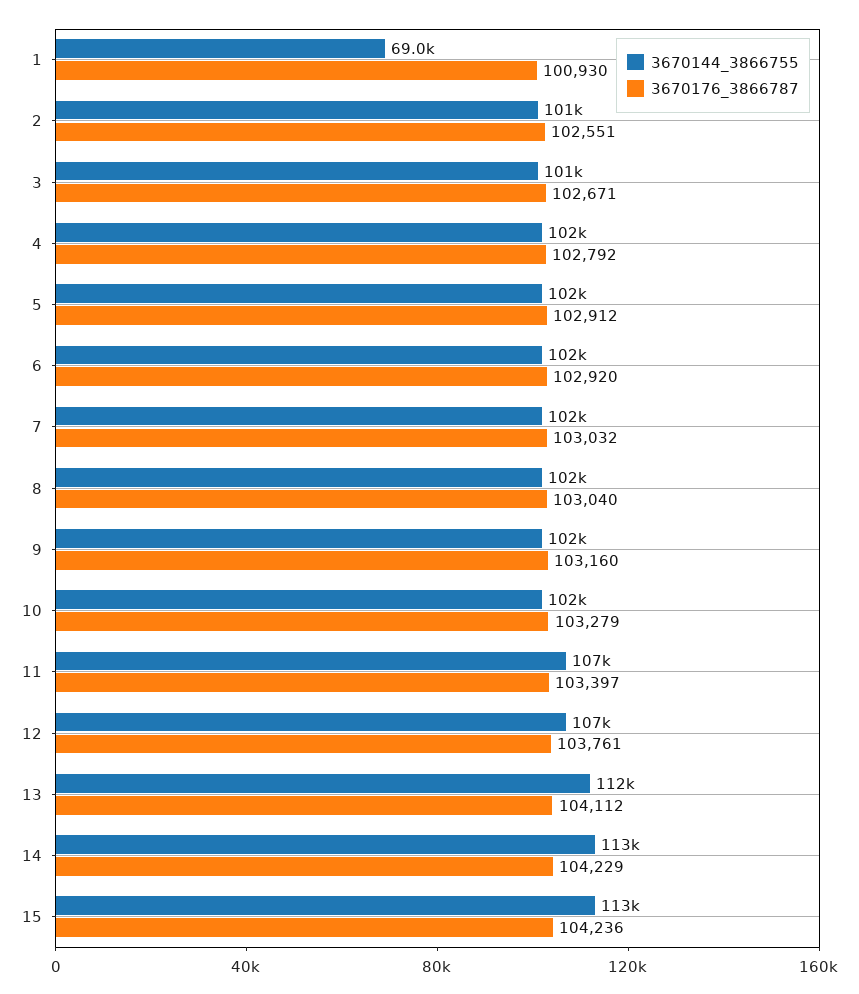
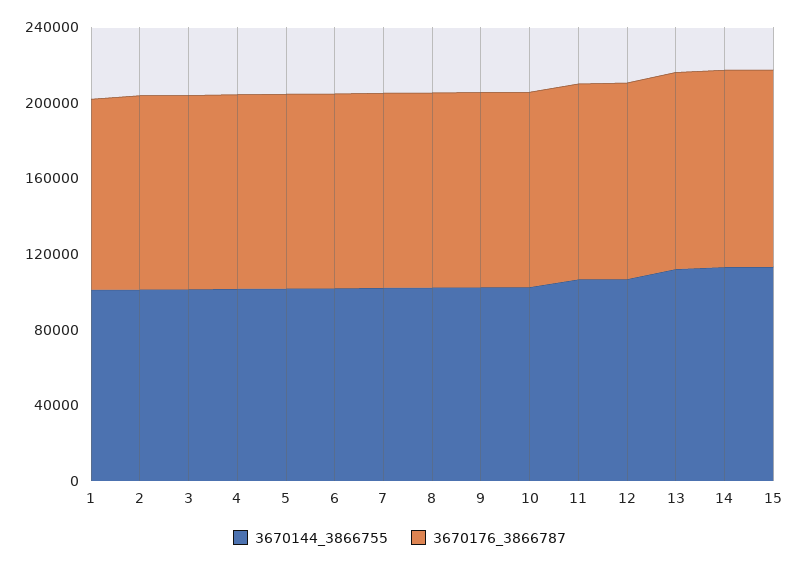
3670144_3866755, 1: 69000 -> 100000

